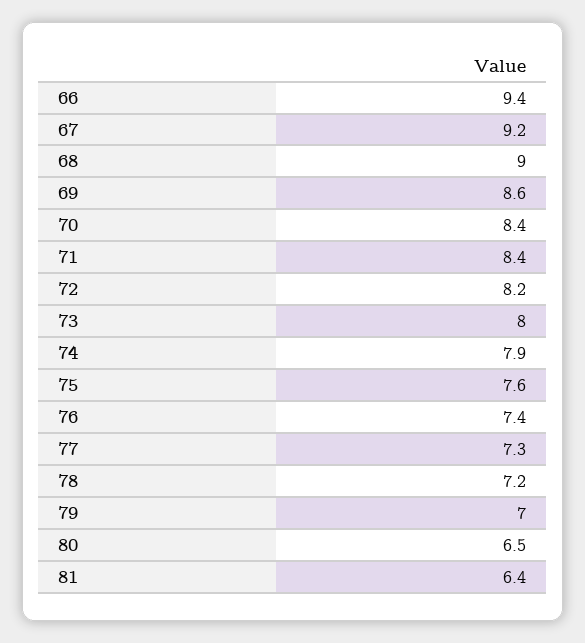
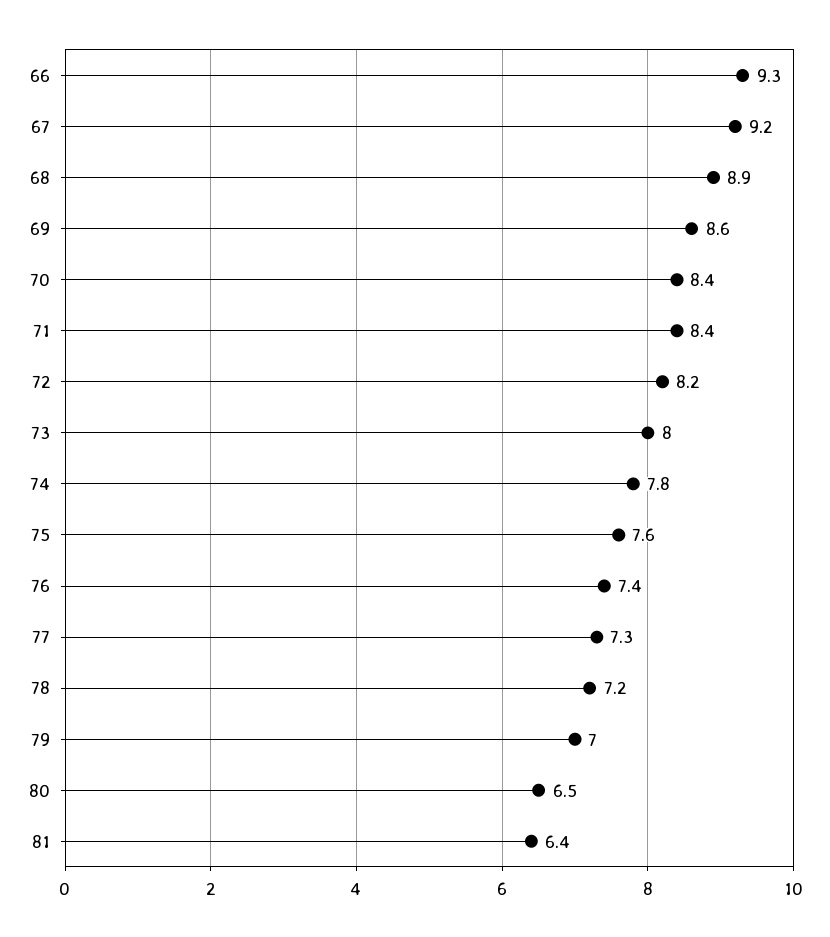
66: 9.4 -> 9.3
68: 9 -> 8.9
74: 7.9 -> 7.8

